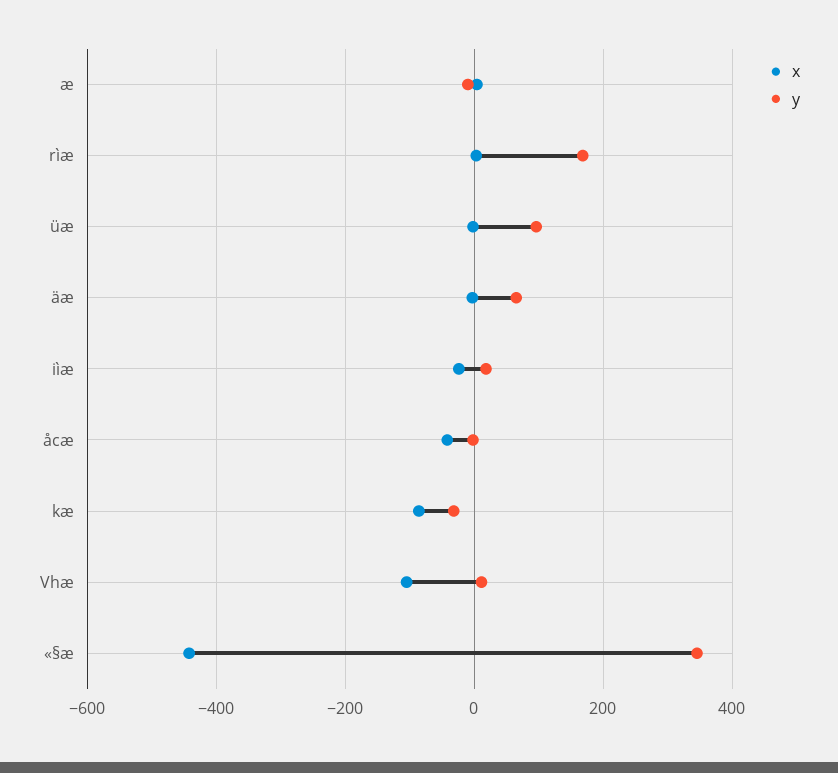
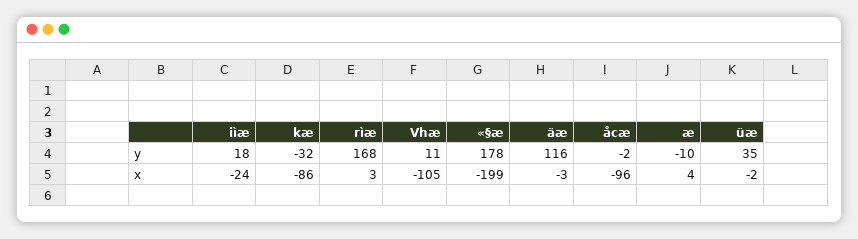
y, üæ: 100 -> 35
y, äæ: 60 -> 116
x, åcæ: -40 -> -96
x, «§æ: -440 -> -199
y, «§æ: 340 -> 178

